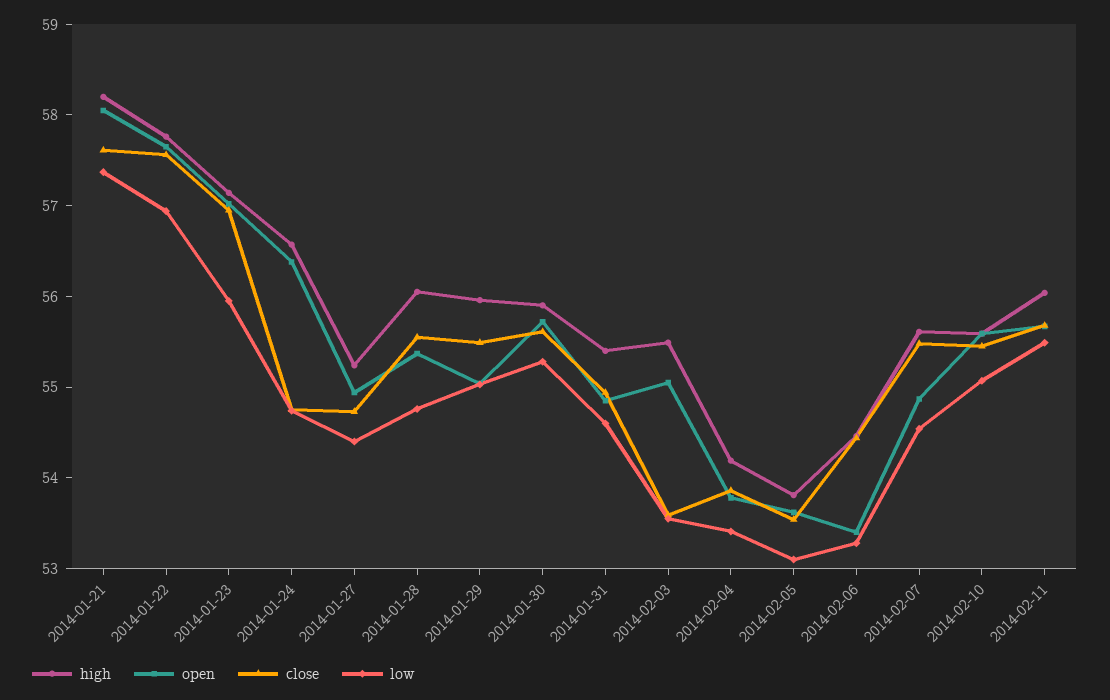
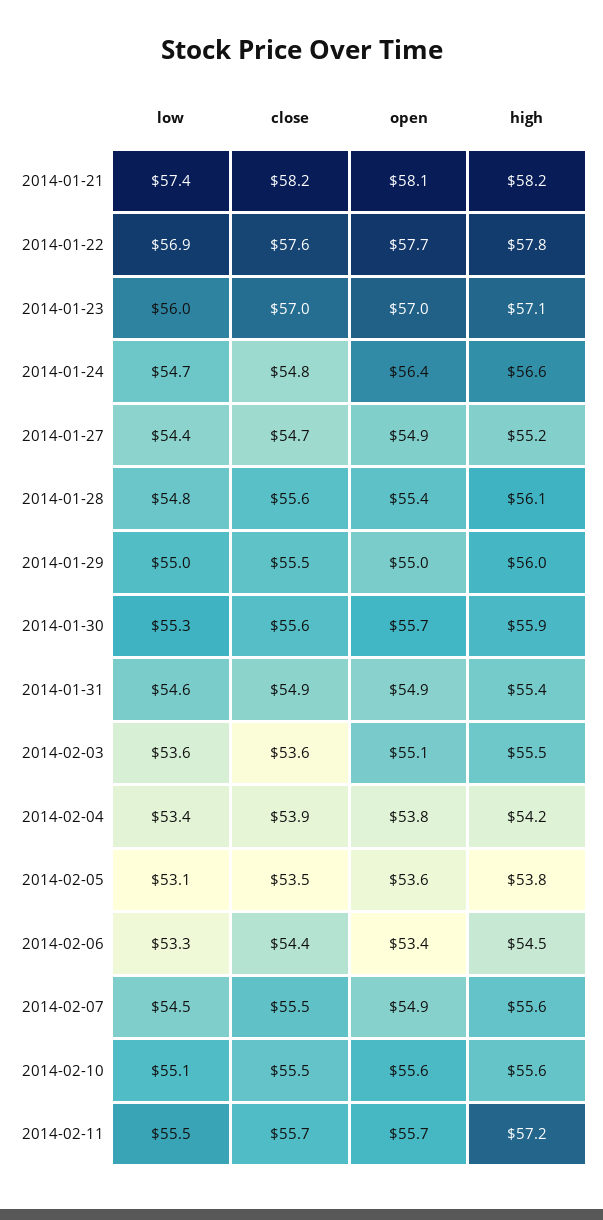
close, 2014-01-21: 57.6 -> 58.2
high, 2014-02-11: 56 -> 57.2

